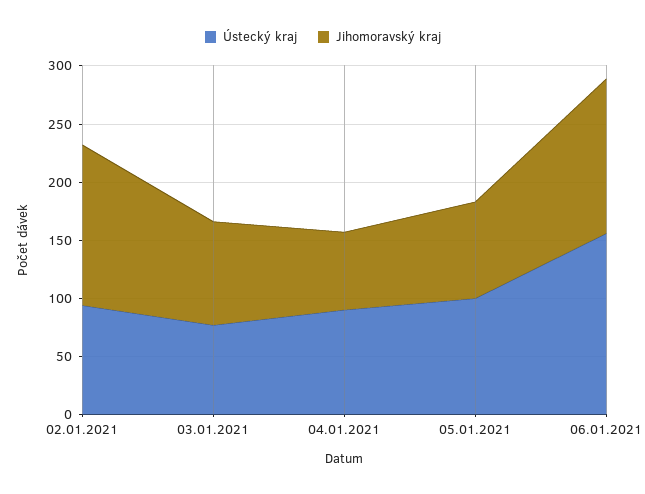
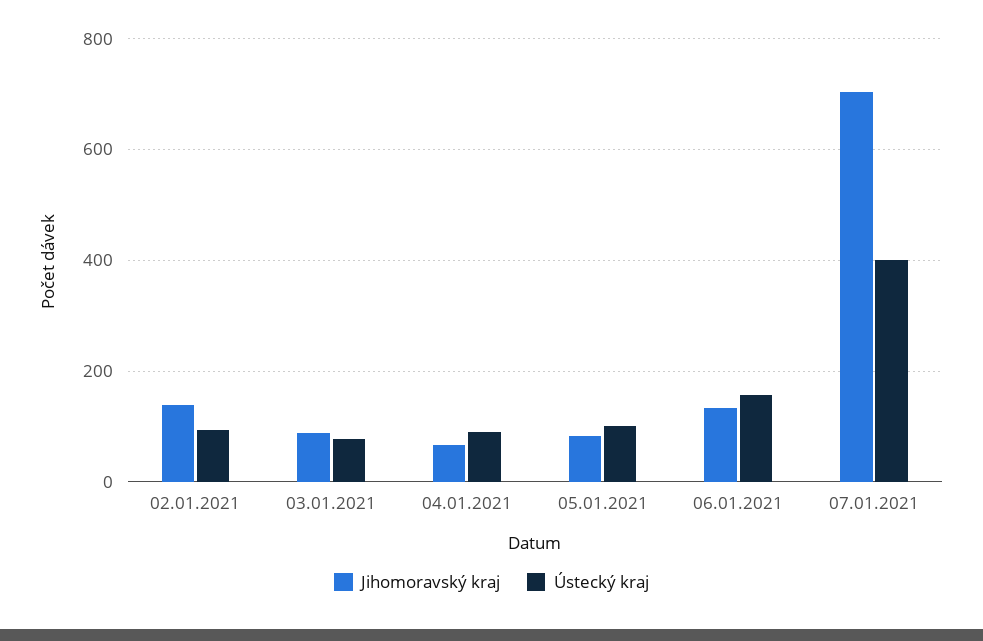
Jihomoravský kraj, 07.01.2021: none -> 700
Ústecký kraj, 07.01.2021: none -> 400

